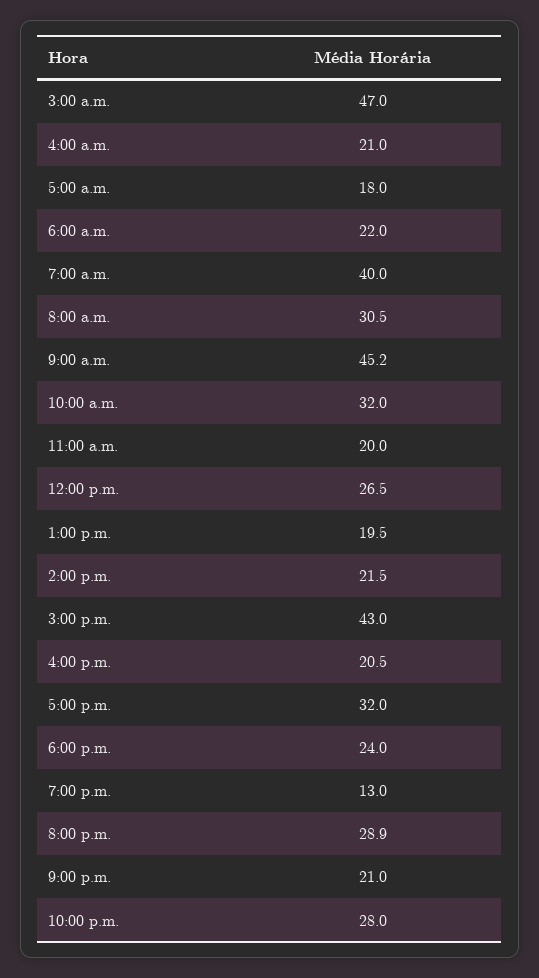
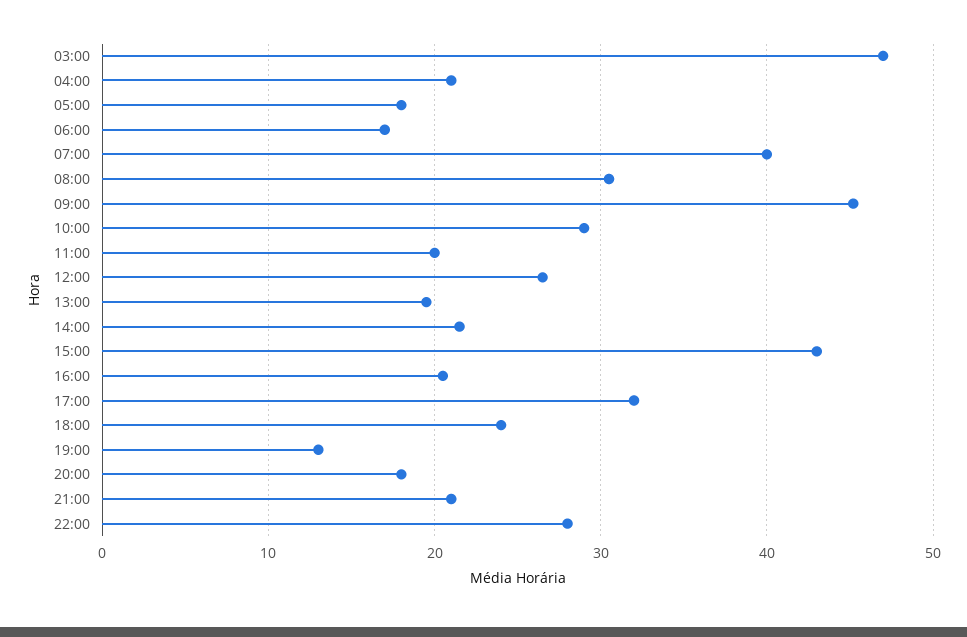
6:00 a.m.: 22 -> 17
10:00 a.m.: 32 -> 29
8:00 p.m.: 28.9 -> 18

